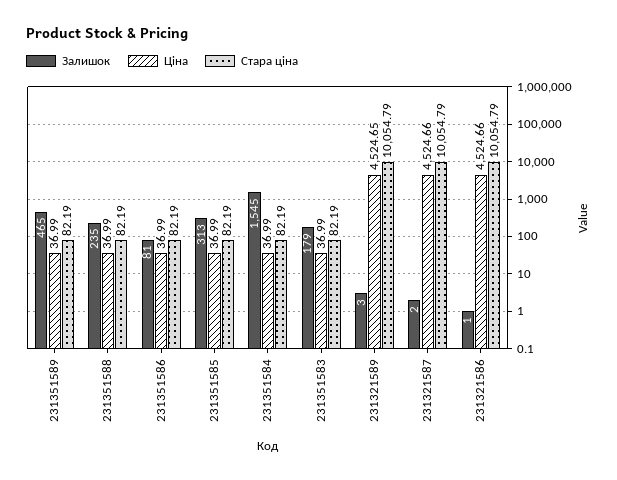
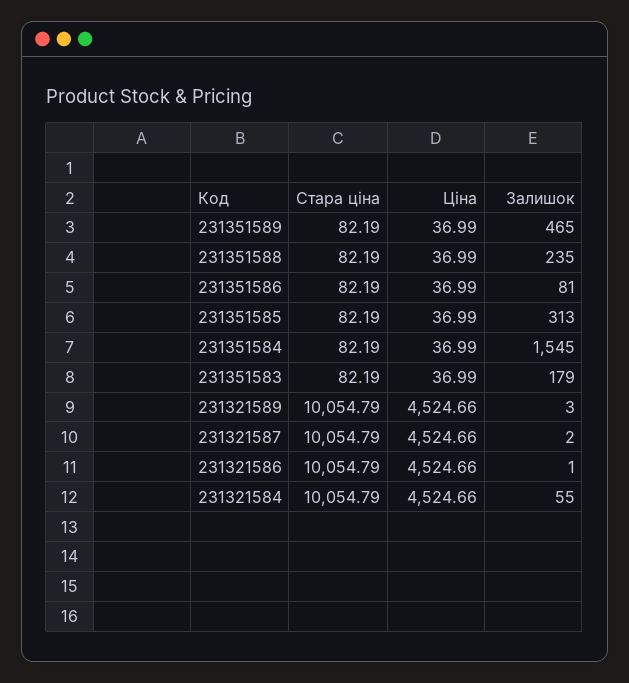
Ціна, 231321589: 4524.65 -> 4524.66
Стара ціна, 231321584: none -> 10054.79
Ціна, 231321584: none -> 4524.66
Залишок, 231321584: none -> 55

